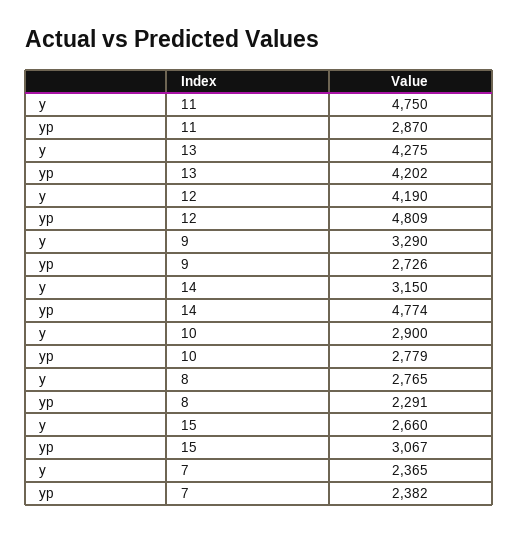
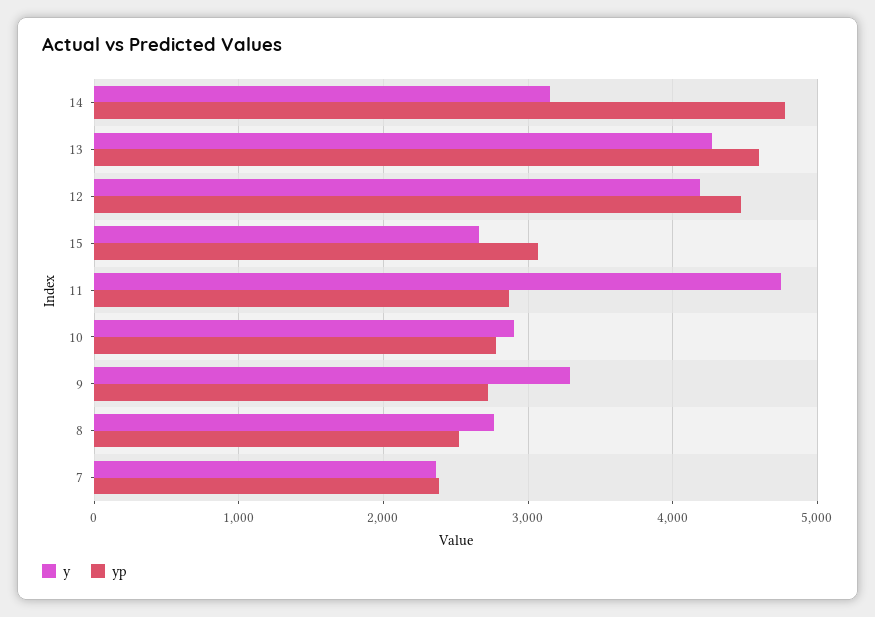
yp, 13: 4202 -> 4600
yp, 12: 4809 -> 4500
yp, 8: 2291 -> 2500

